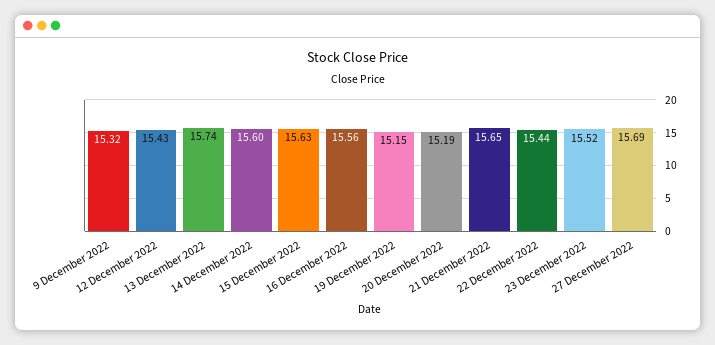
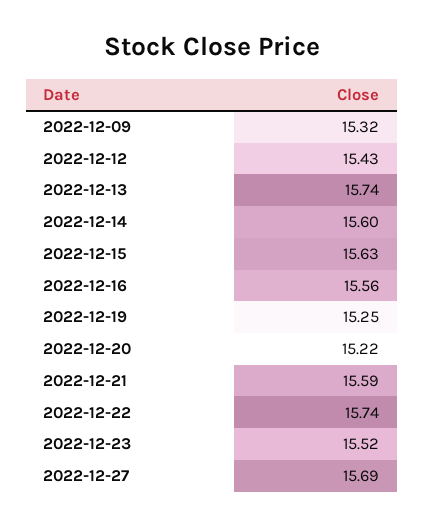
19 December 2022: 15.15 -> 15.25
20 December 2022: 15.19 -> 15.22
21 December 2022: 15.65 -> 15.59
22 December 2022: 15.44 -> 15.74

